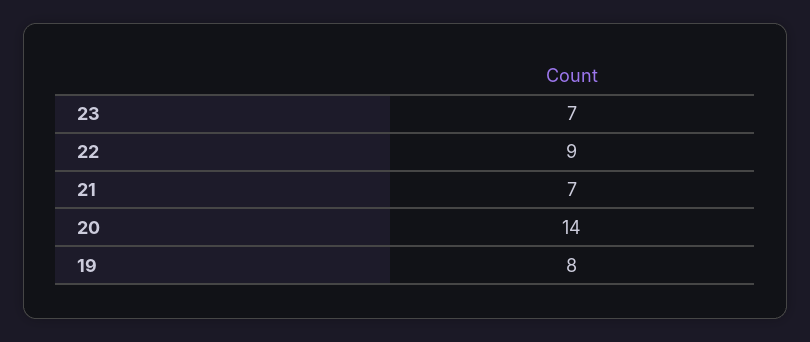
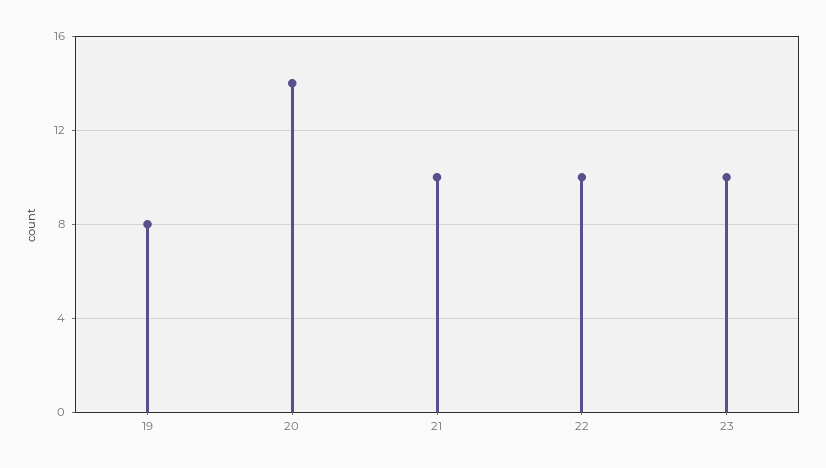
23: 7 -> 10
22: 9 -> 10
21: 7 -> 10

